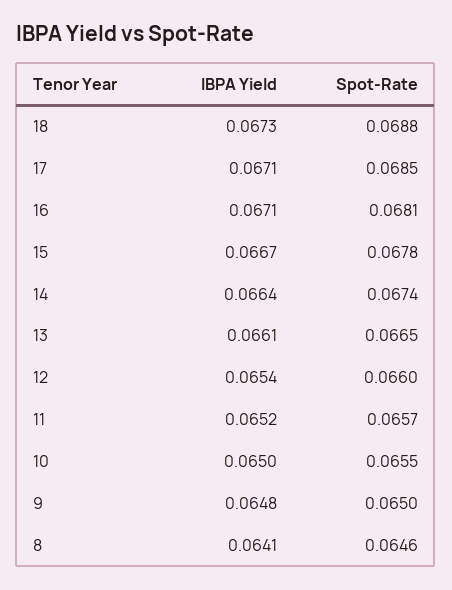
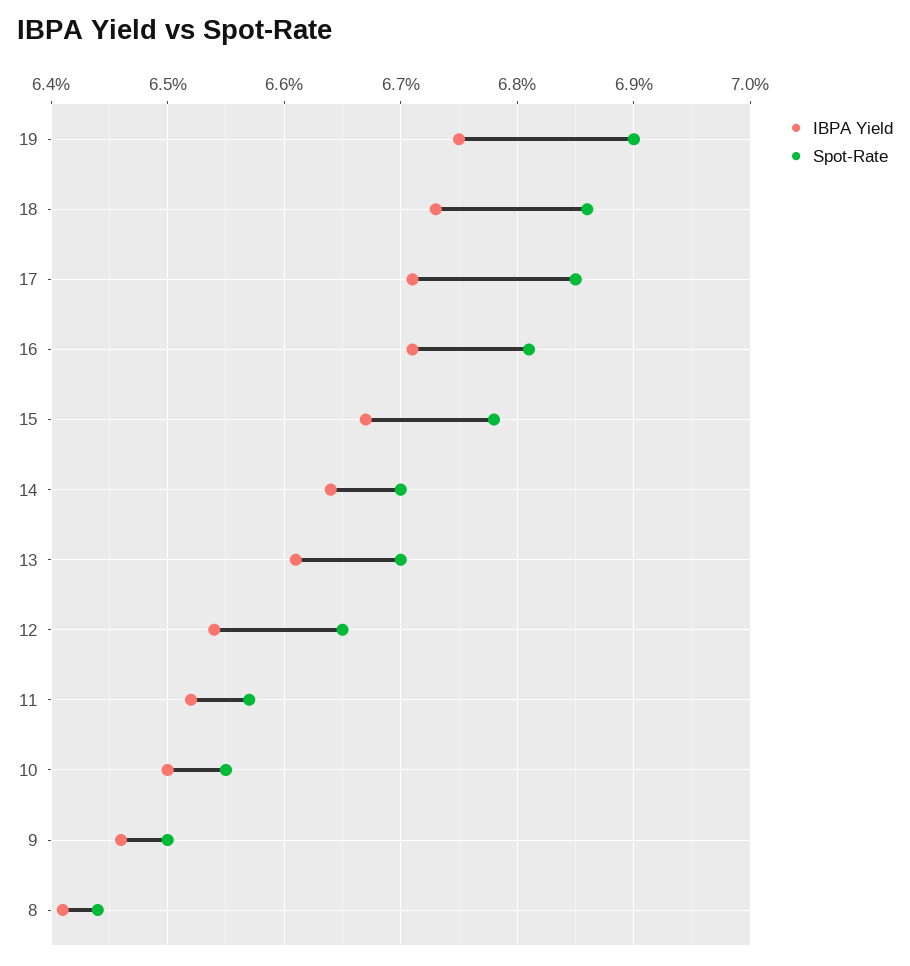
Spot-Rate, 18: 0.0688 -> 0.0686
Spot-Rate, 14: 0.0674 -> 0.067
Spot-Rate, 13: 0.0665 -> 0.067
Spot-Rate, 12: 0.066 -> 0.0665
IBPA Yield, 9: 0.0648 -> 0.0646
Spot-Rate, 8: 0.0646 -> 0.0644
IBPA Yield, 19: none -> 0.0675
Spot-Rate, 19: none -> 0.069

